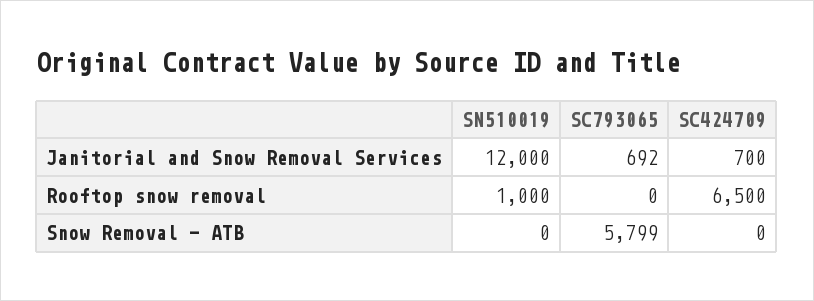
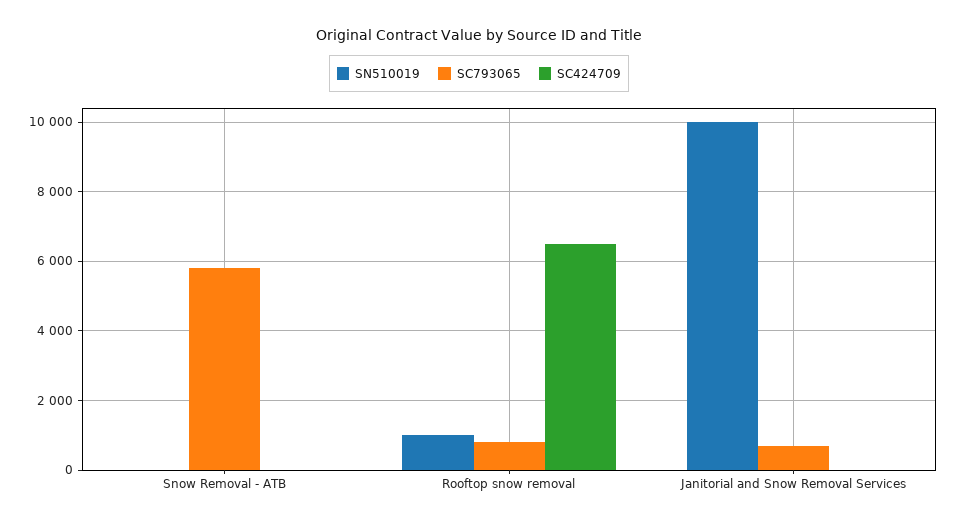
SN510019, Janitorial and Snow Removal Services: 12000 -> 10000
SC424709, Janitorial and Snow Removal Services: 700 -> 0
SC793065, Rooftop snow removal: 0 -> 800

